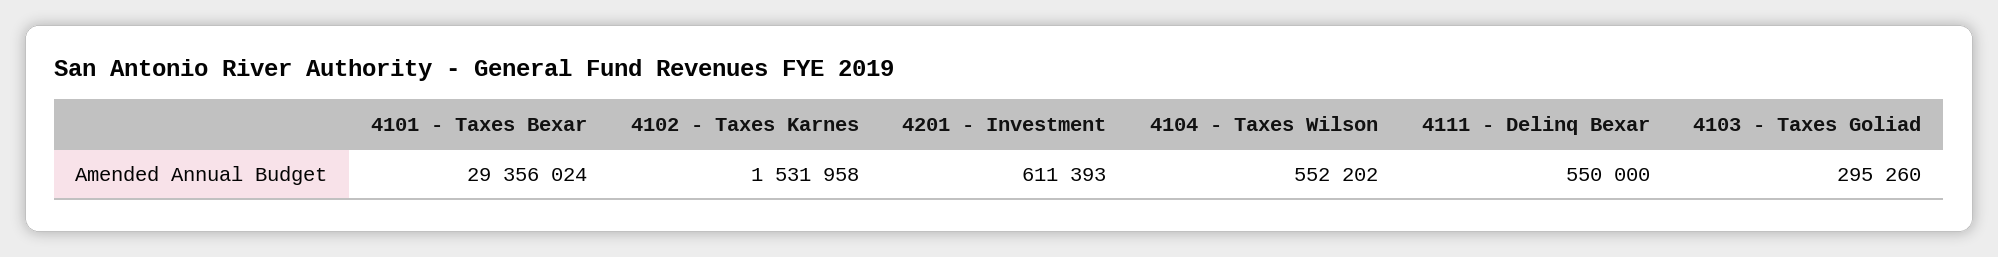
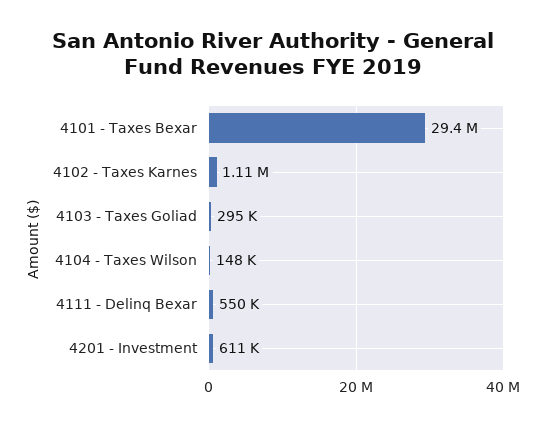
4102 - Taxes Karnes: 1531958 -> 1110000
4104 - Taxes Wilson: 552202 -> 148000

